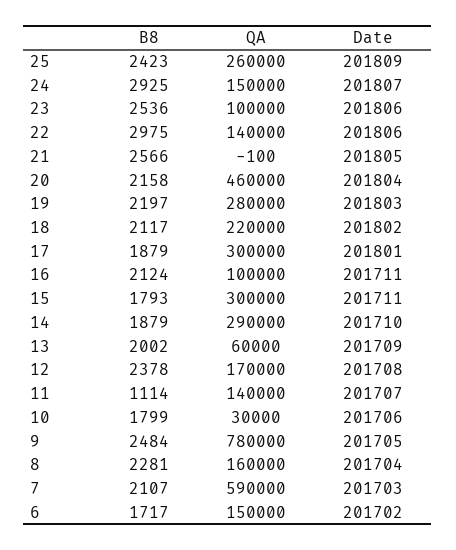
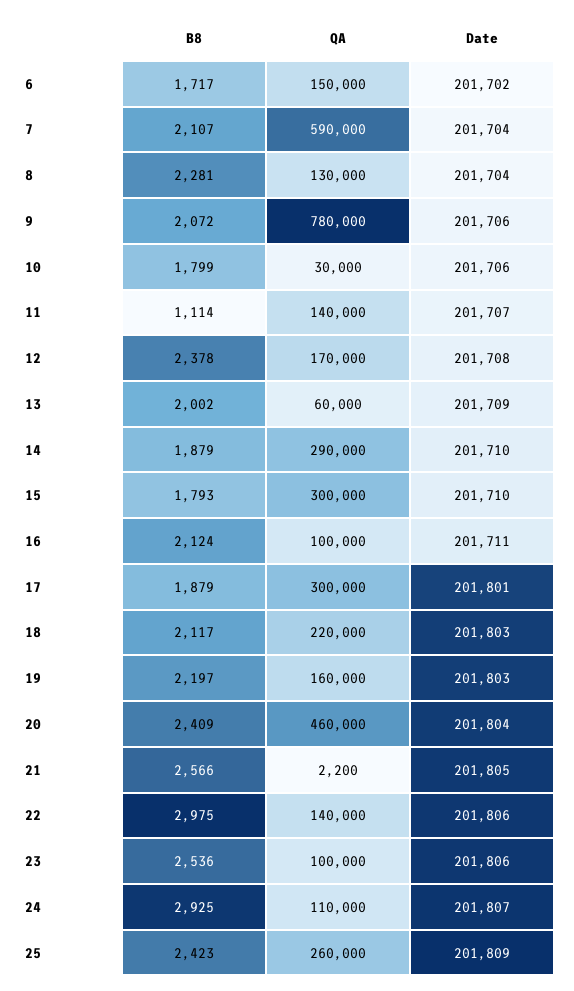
QA, 24: 150000 -> 110000
QA, 21: -100 -> 2200
B8, 20: 2158 -> 2409
QA, 19: 280000 -> 160000
Date, 18: 201802 -> 201803
Date, 15: 201711 -> 201710
B8, 9: 2484 -> 2072
Date, 9: 201705 -> 201706
QA, 8: 160000 -> 130000
Date, 7: 201703 -> 201704

